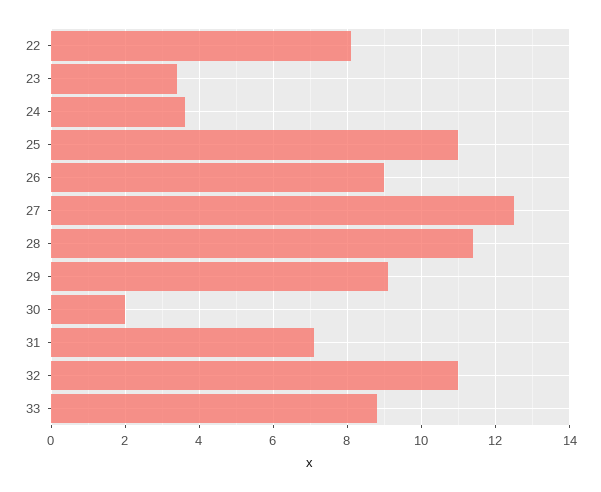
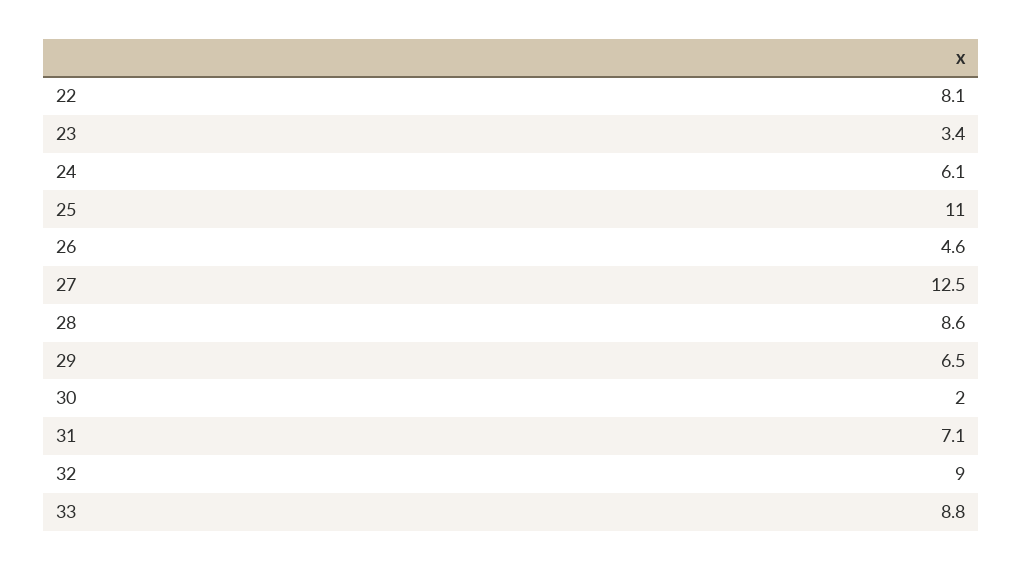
24: 3.5 -> 6.1
26: 9 -> 4.6
28: 11.5 -> 8.6
29: 9 -> 6.5
32: 11 -> 9

